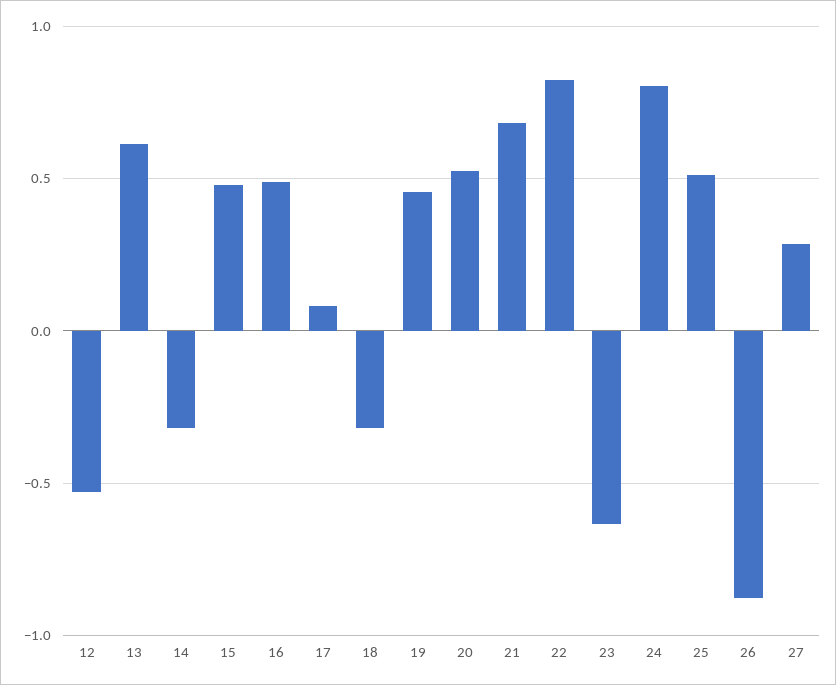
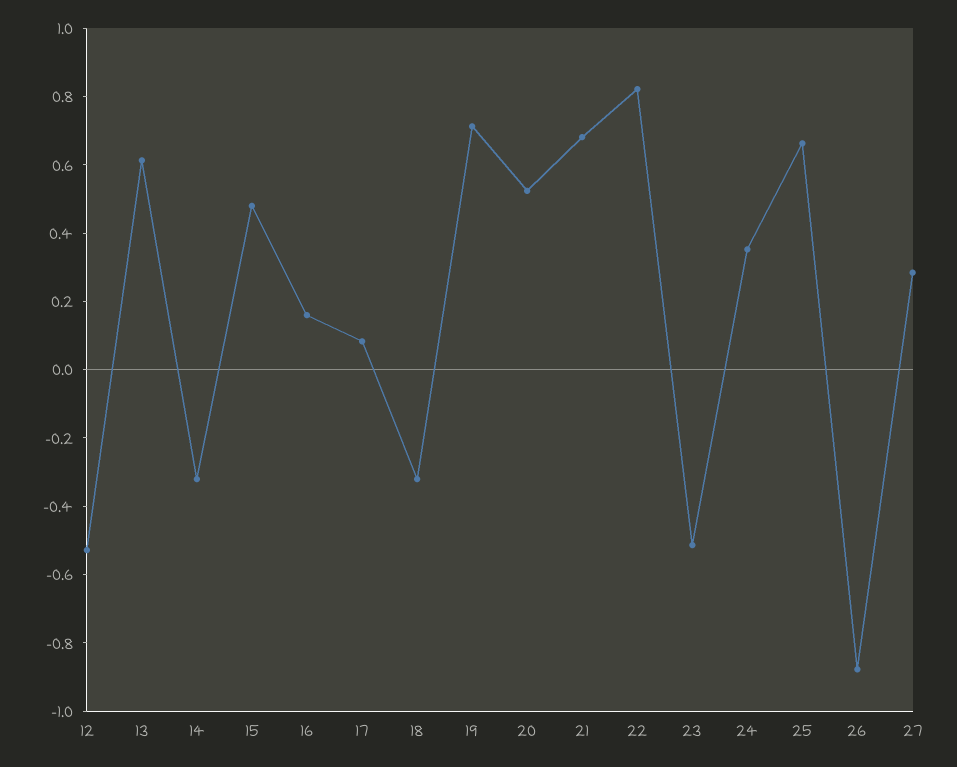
16: 0.5 -> 0.15
19: 0.45 -> 0.7
23: -0.65 -> -0.5
24: 0.8 -> 0.35
25: 0.5 -> 0.65

